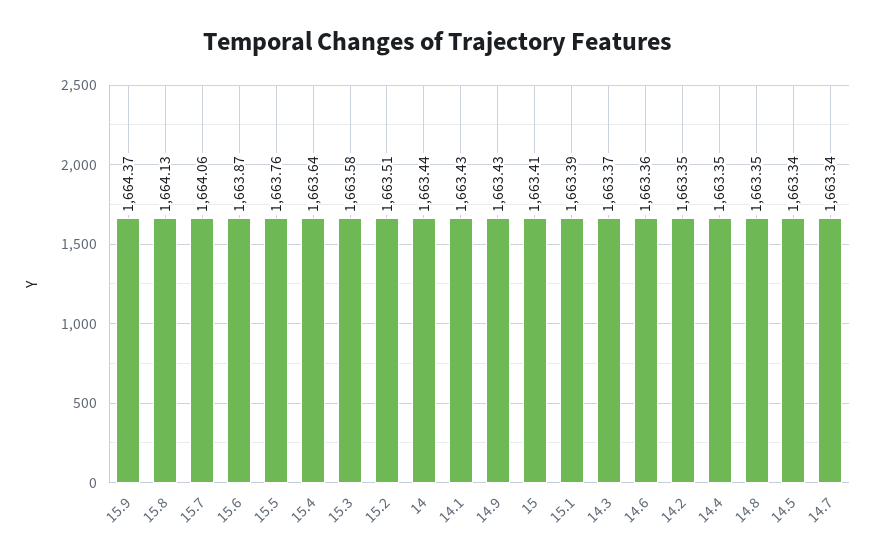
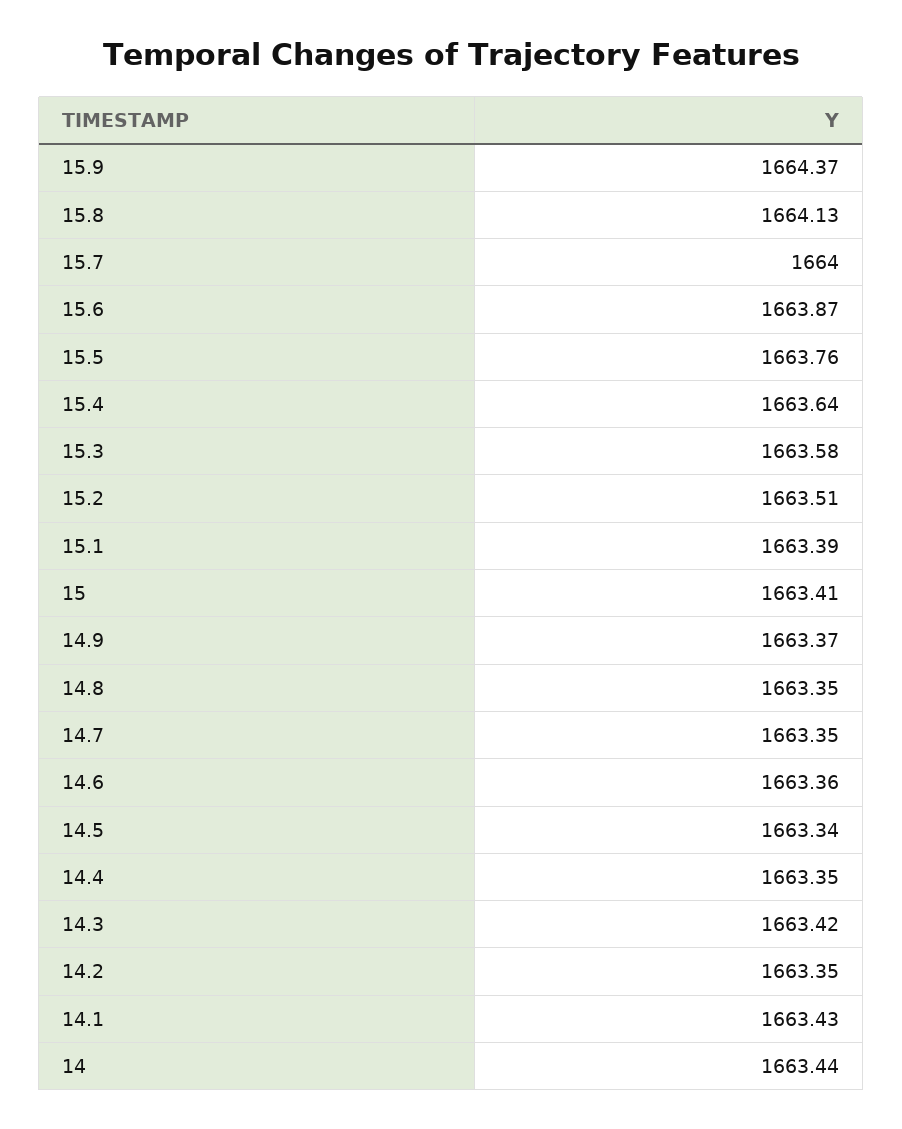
15.7: 1664.06 -> 1664
14.9: 1663.43 -> 1663.37
14.3: 1663.37 -> 1663.42
14.7: 1663.34 -> 1663.35

